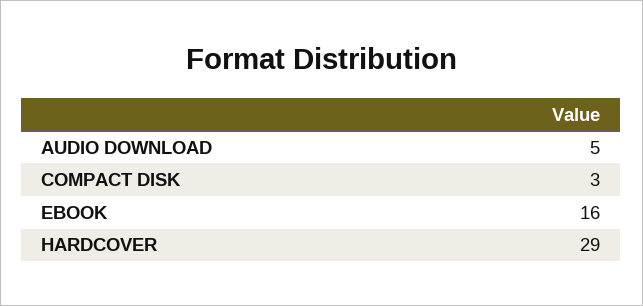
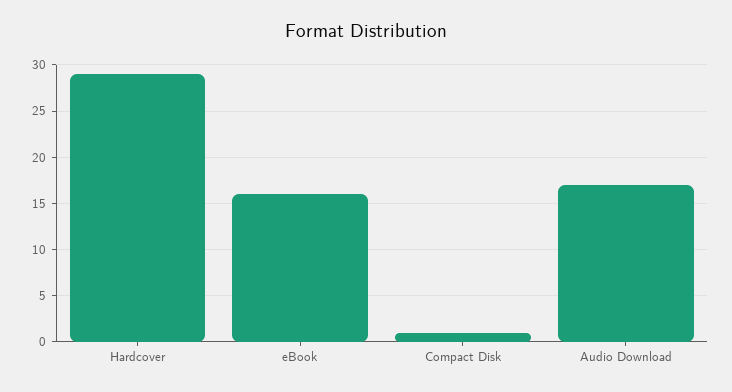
AUDIO DOWNLOAD: 5 -> 17
COMPACT DISK: 3 -> 1

